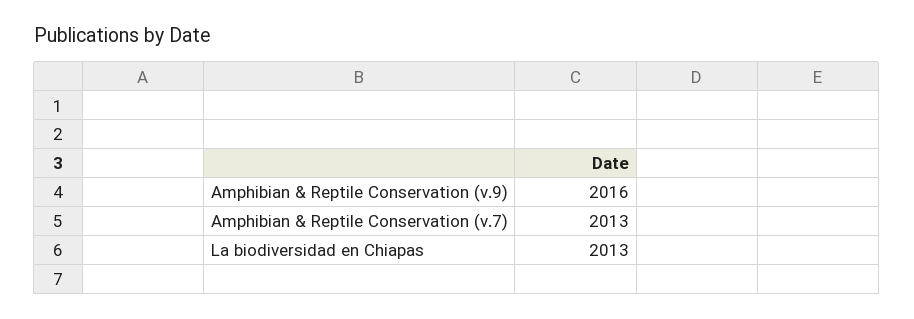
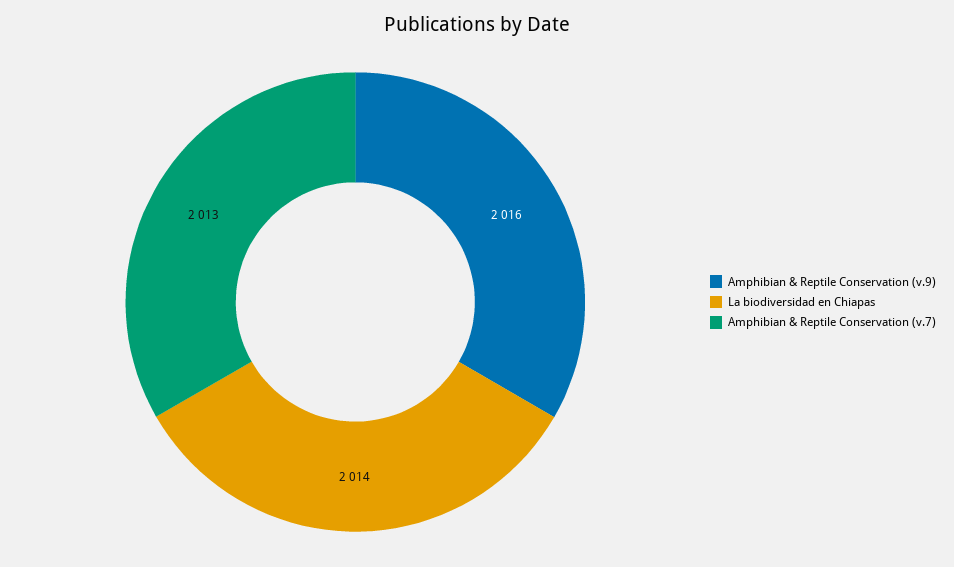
La biodiversidad en Chiapas: 2013 -> 2014

